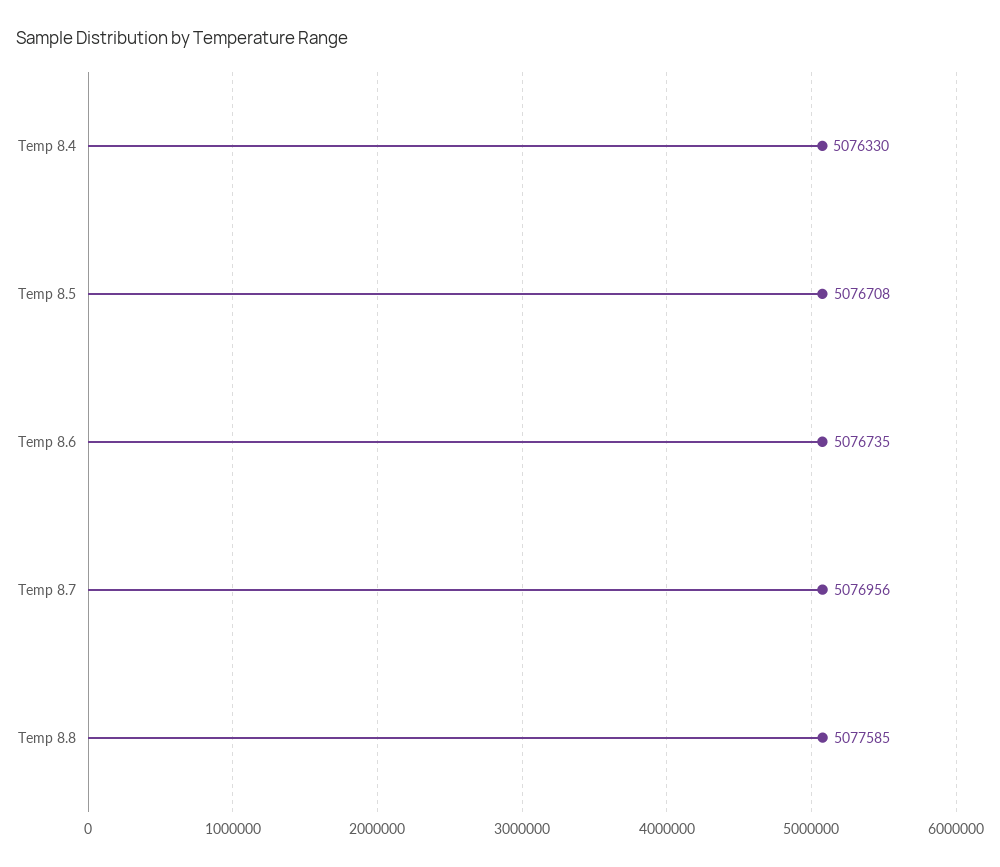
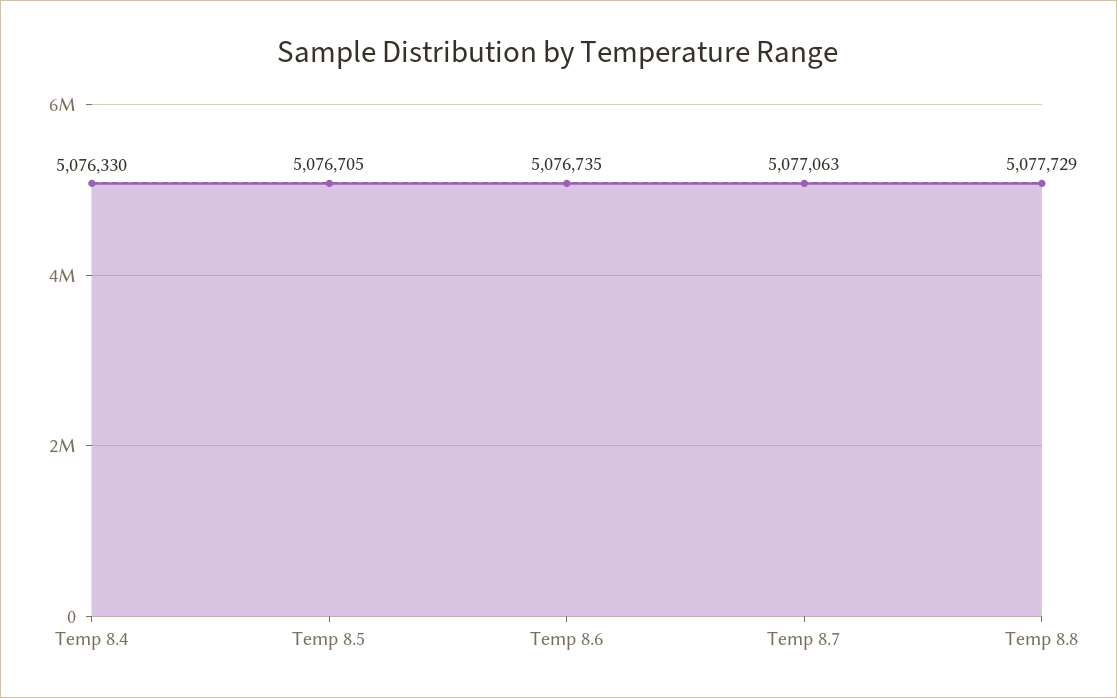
Temp 8.5: 5076708 -> 5076705
Temp 8.7: 5076956 -> 5077063
Temp 8.8: 5077585 -> 5077729

